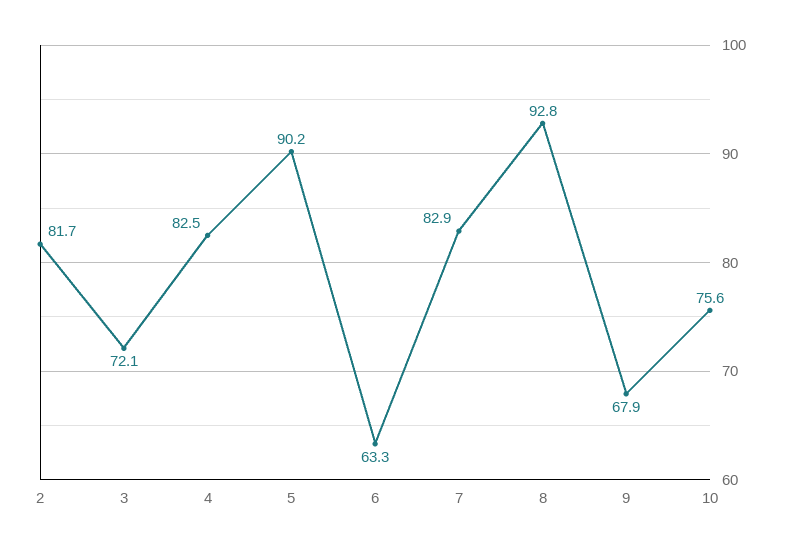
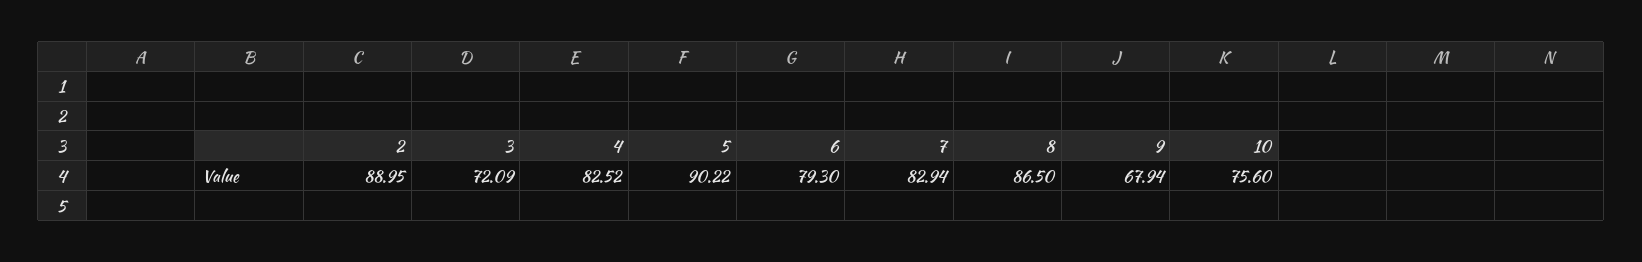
2: 81.7 -> 88.95
6: 63.3 -> 79.3
8: 92.8 -> 86.5

